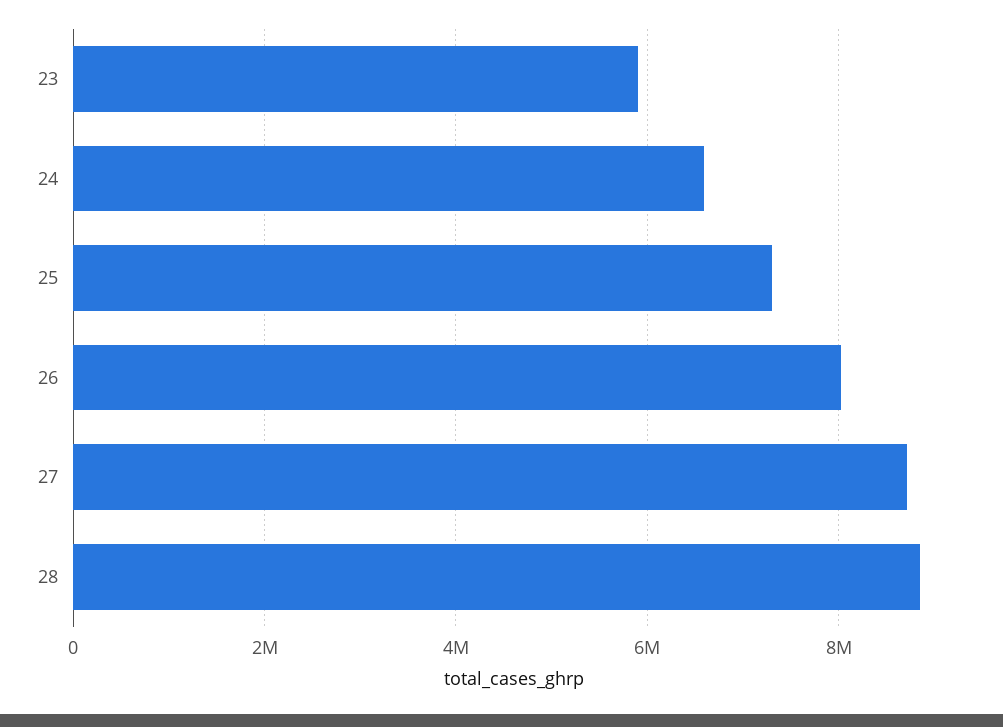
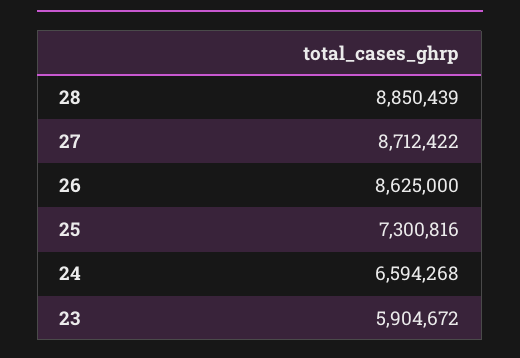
26: 8000000 -> 8625000

